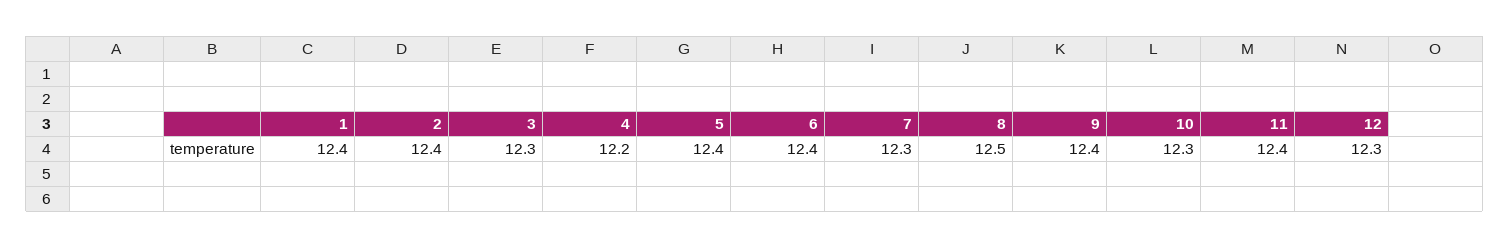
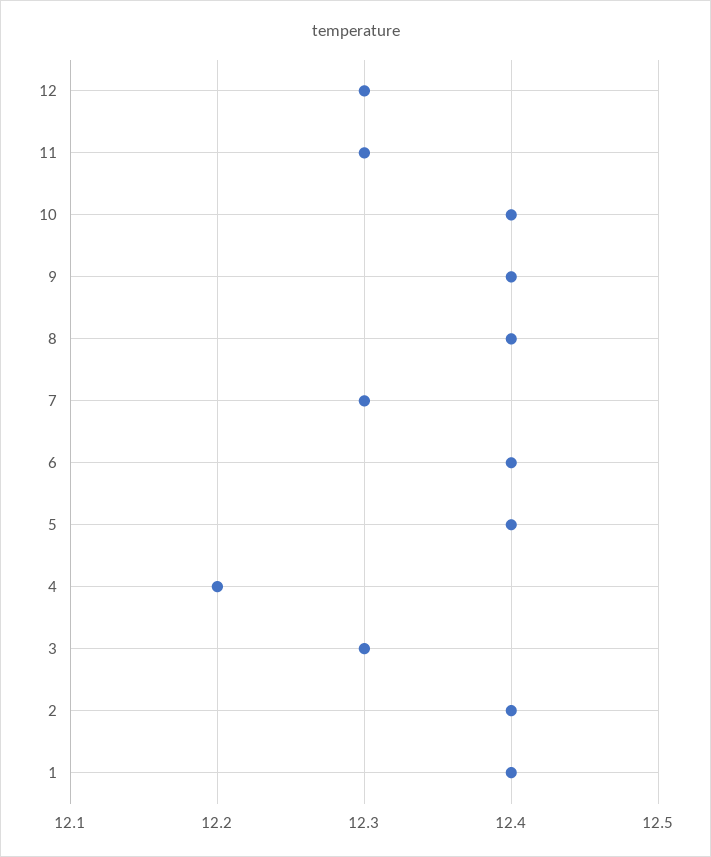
8: 12.5 -> 12.4
10: 12.3 -> 12.4
11: 12.4 -> 12.3

